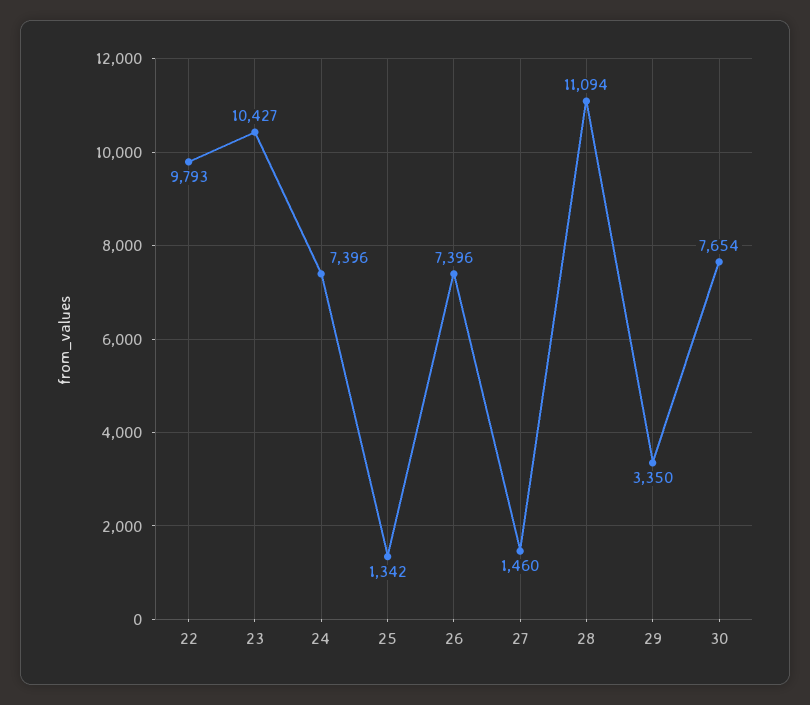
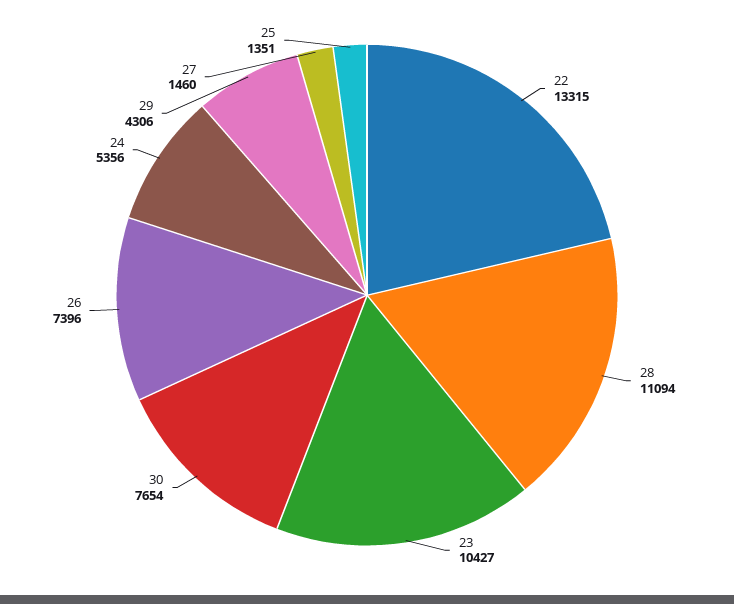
22: 9793 -> 13315
24: 7396 -> 5356
25: 1342 -> 1351
29: 3350 -> 4306

